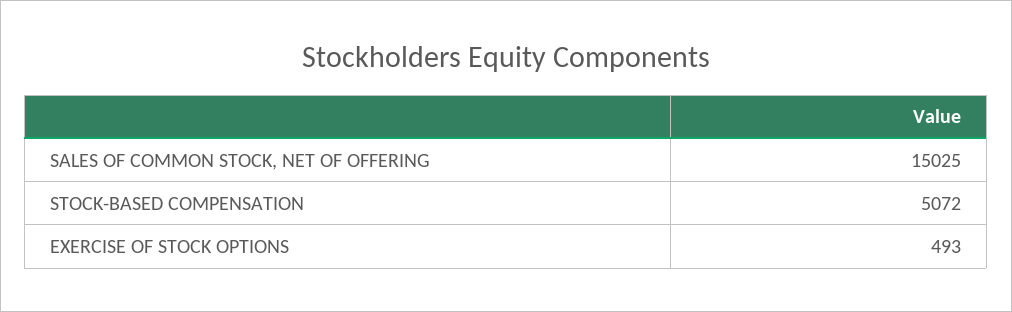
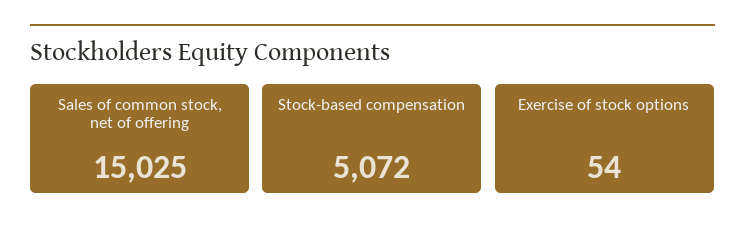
EXERCISE OF STOCK OPTIONS: 493 -> 54

